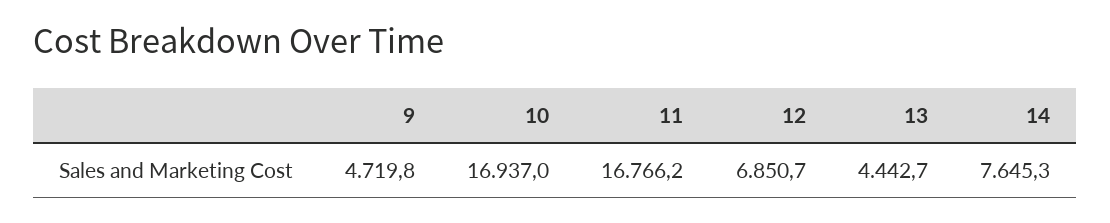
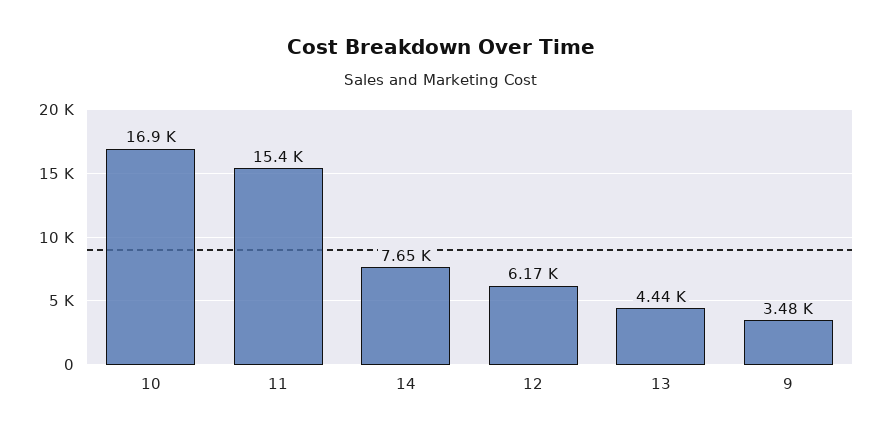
9: 4719.8 -> 3480
11: 16766.2 -> 15400
12: 6850.7 -> 6170

